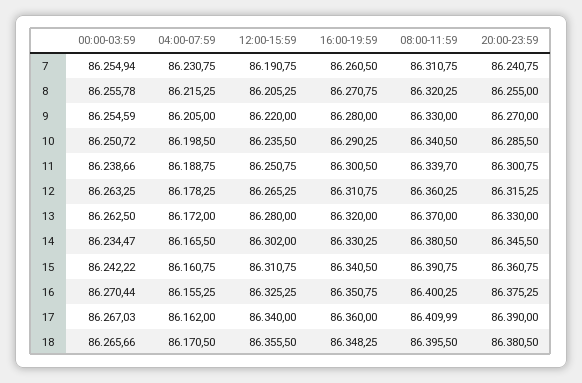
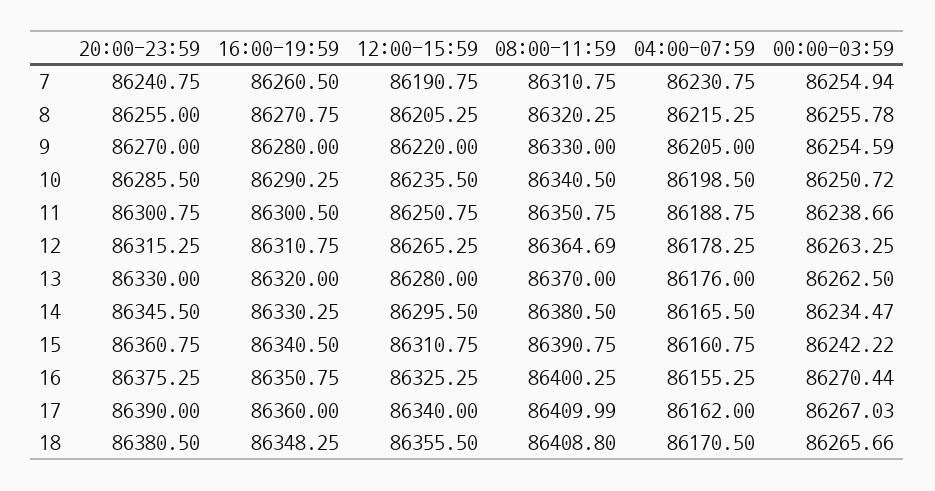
08:00-11:59, 11: 86339.7 -> 86350.75
08:00-11:59, 12: 86360.25 -> 86364.69
04:00-07:59, 13: 86172 -> 86176
12:00-15:59, 14: 86302 -> 86295.5
08:00-11:59, 18: 86395.5 -> 86408.8

